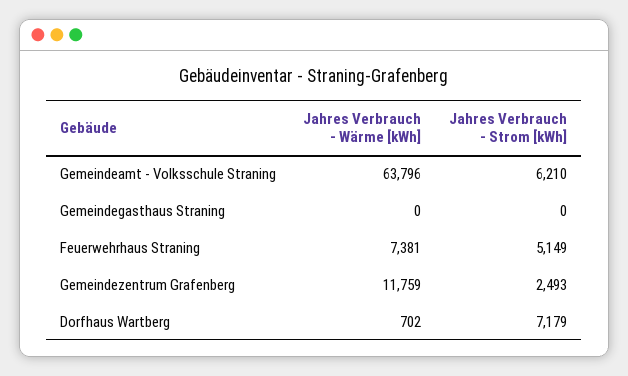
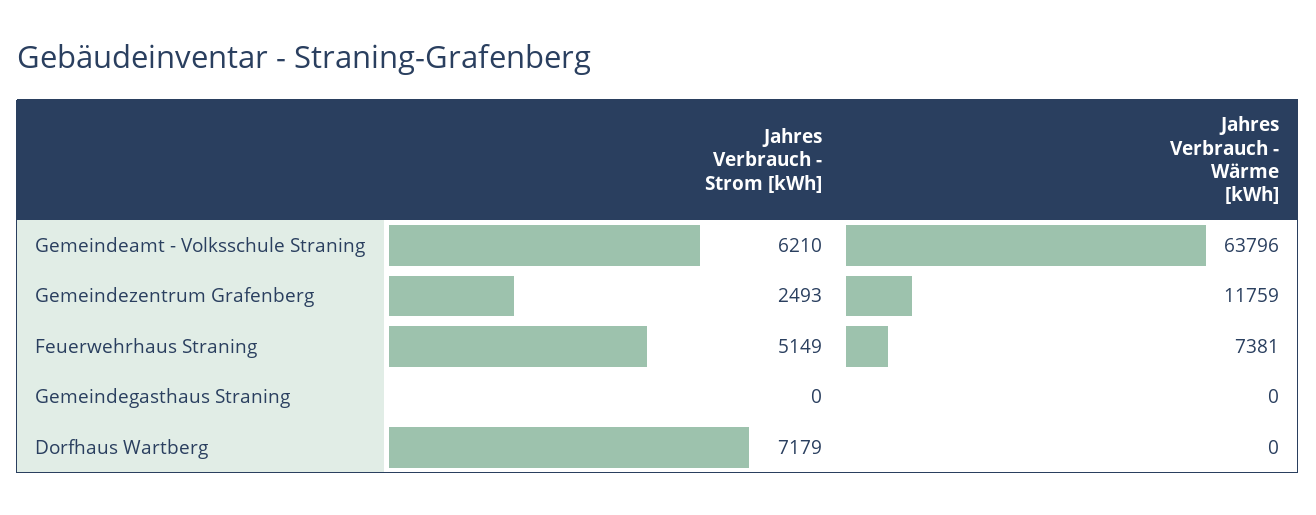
Jahres Verbrauch - Wärme [kWh], Dorfhaus Wartberg: 702 -> 0

